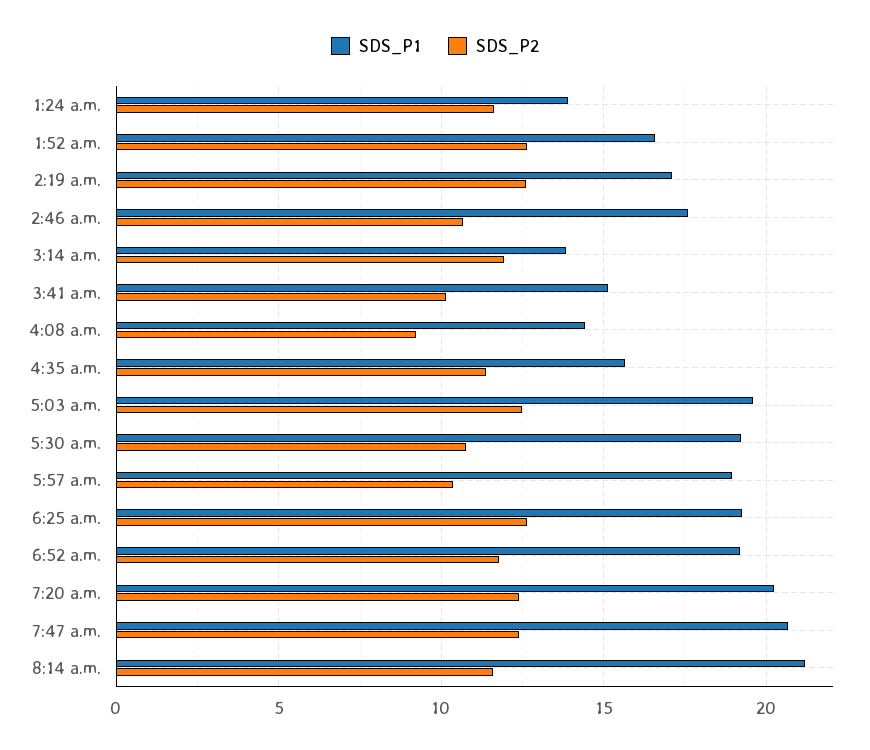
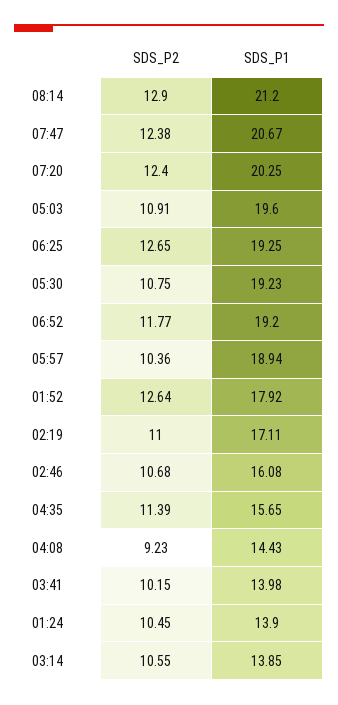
SDS_P2, 1:24 a.m.: 11.5 -> 10.45
SDS_P1, 1:52 a.m.: 16.5 -> 17.92
SDS_P2, 2:19 a.m.: 12.5 -> 11
SDS_P1, 2:46 a.m.: 17.5 -> 16.08
SDS_P2, 3:14 a.m.: 12 -> 10.55
SDS_P1, 3:41 a.m.: 15 -> 13.98
SDS_P2, 5:03 a.m.: 12.5 -> 10.91
SDS_P2, 8:14 a.m.: 11.5 -> 12.9

